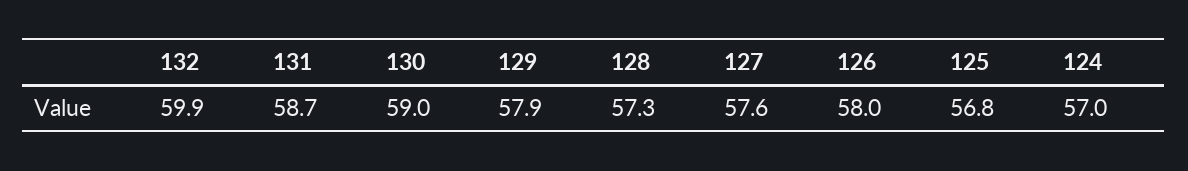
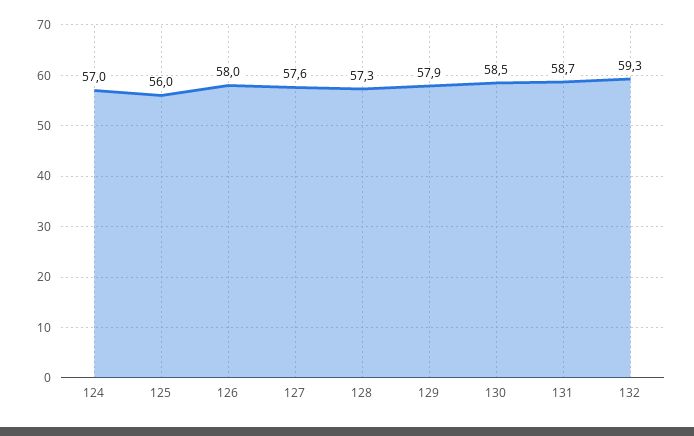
132: 59.9 -> 59.3
130: 59 -> 58.5
125: 56.8 -> 56

